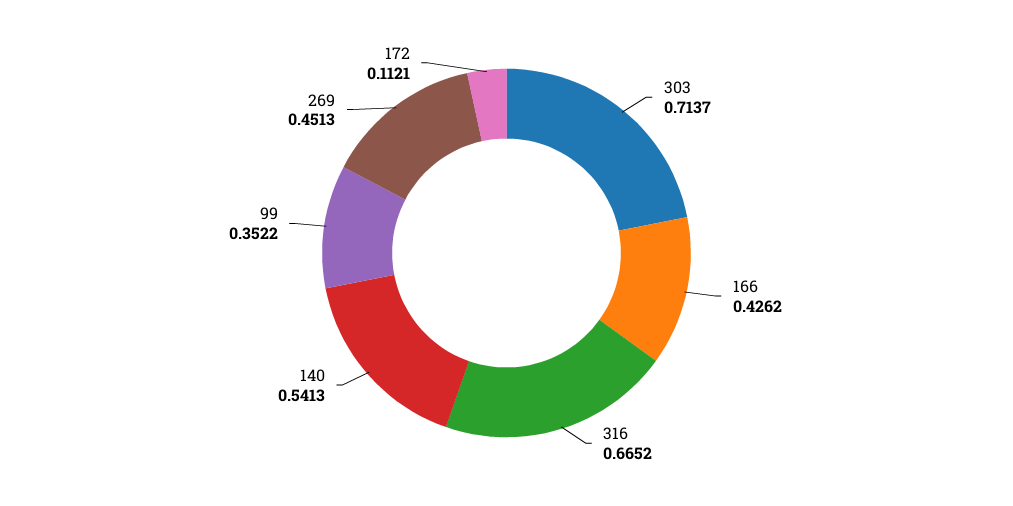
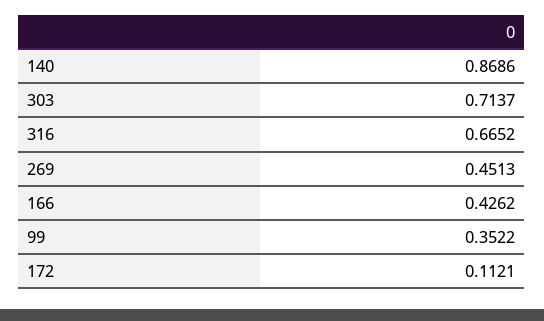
140: 0.5413 -> 0.8686

